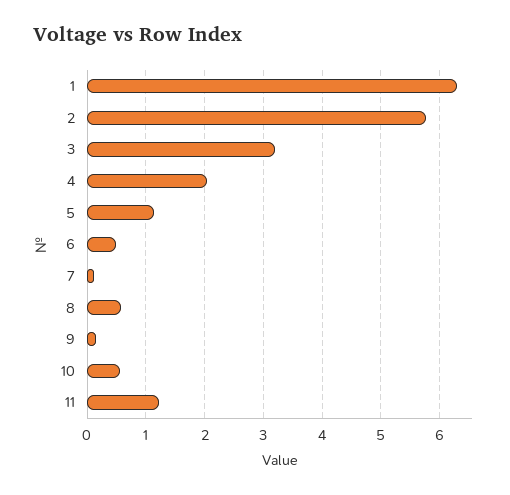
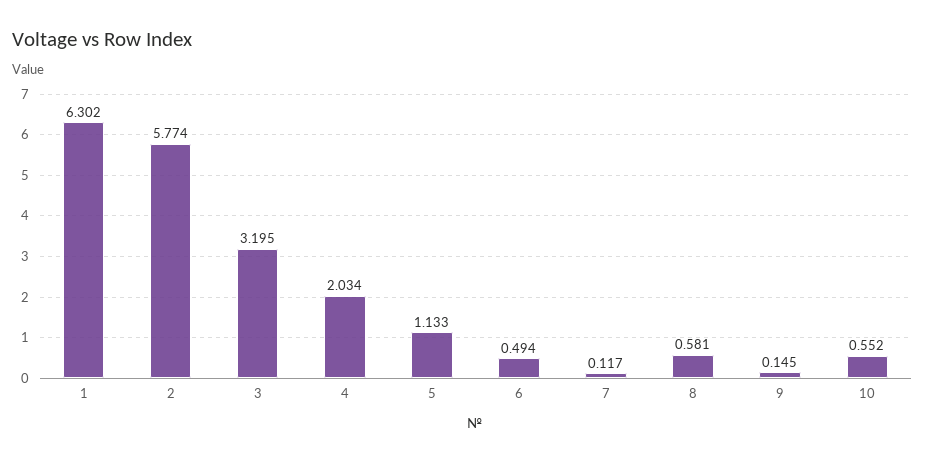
11: 1.2 -> none

